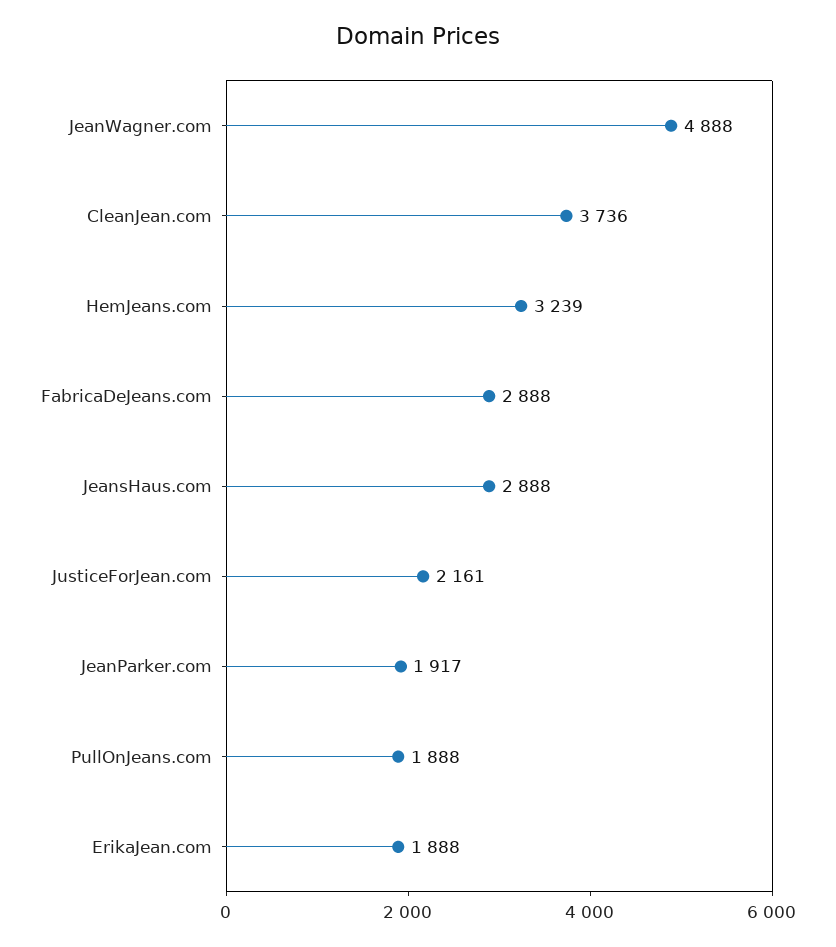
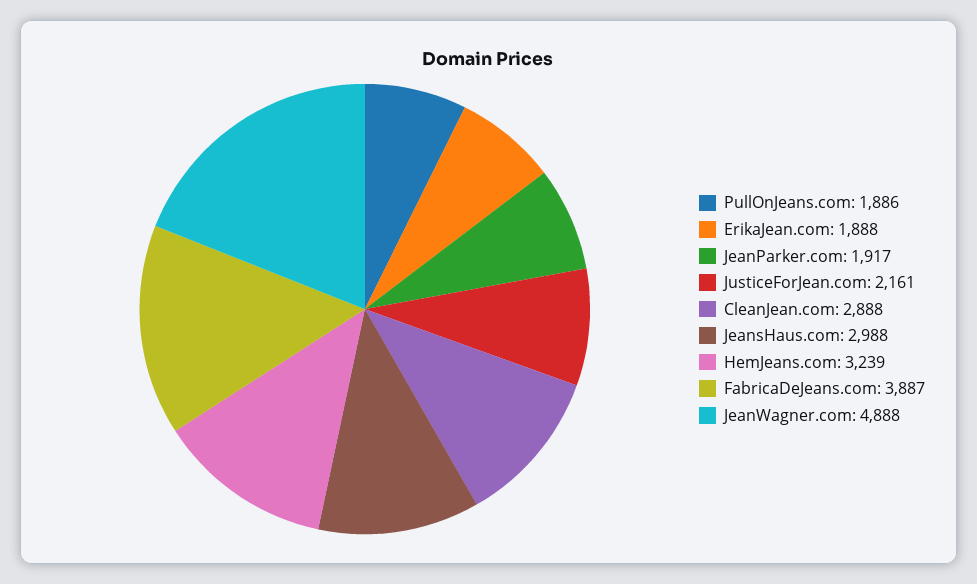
CleanJean.com: 3736 -> 2888
FabricaDeJeans.com: 2888 -> 3887
JeansHaus.com: 2888 -> 2988
PullOnJeans.com: 1888 -> 1886

